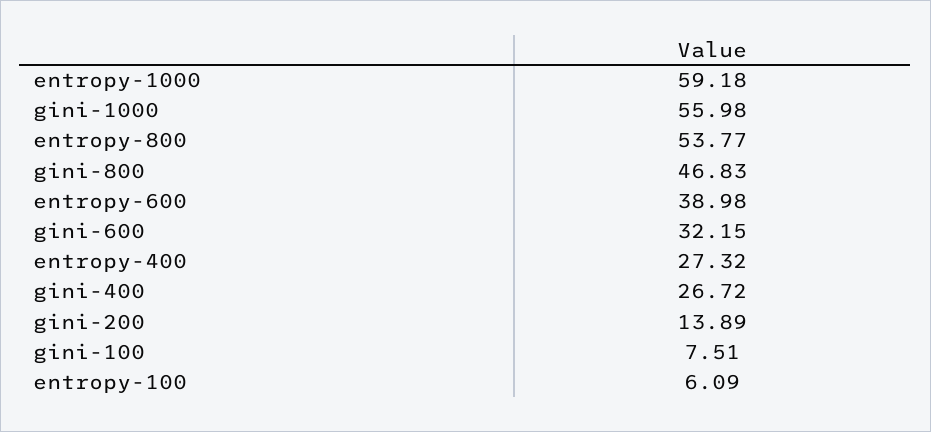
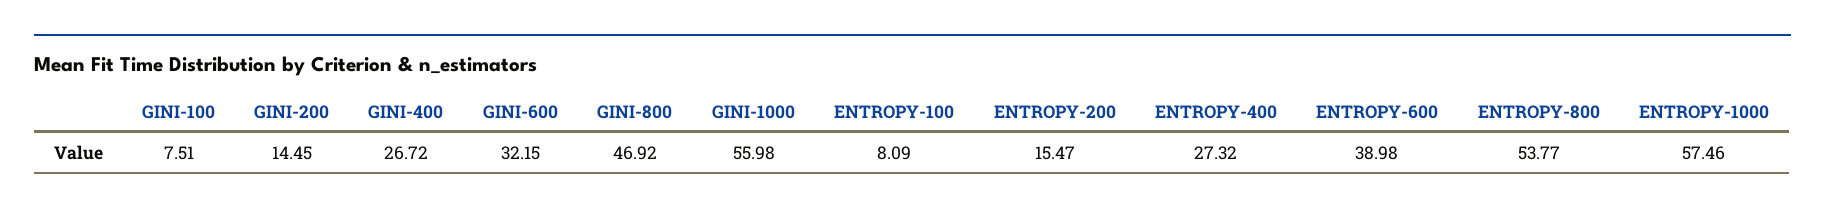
entropy-1000: 59.18 -> 57.46
gini-800: 46.83 -> 46.92
gini-200: 13.89 -> 14.45
entropy-100: 6.09 -> 8.09
ENTROPY-200: none -> 15.47

